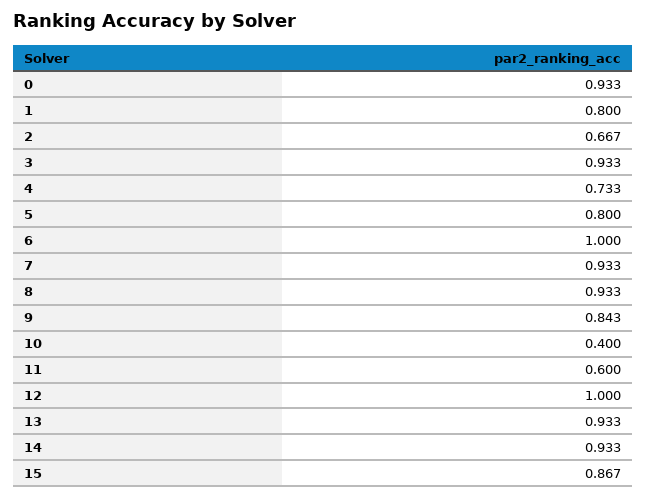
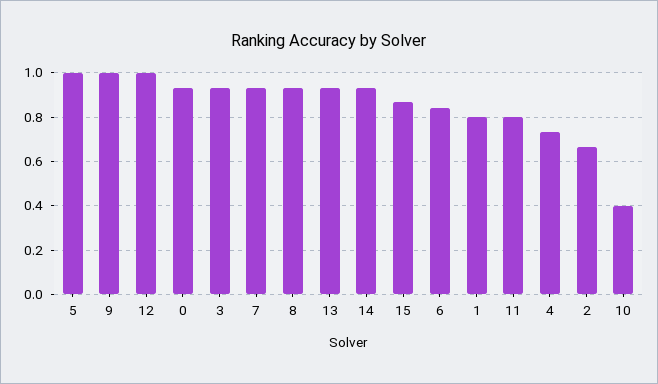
5: 0.8 -> 1
6: 1 -> 0.85
9: 0.843 -> 1
11: 0.6 -> 0.8

